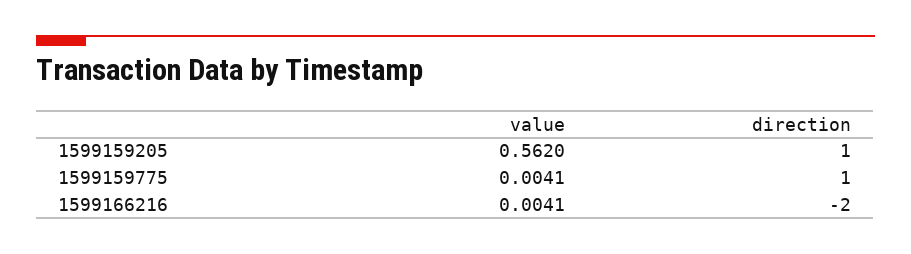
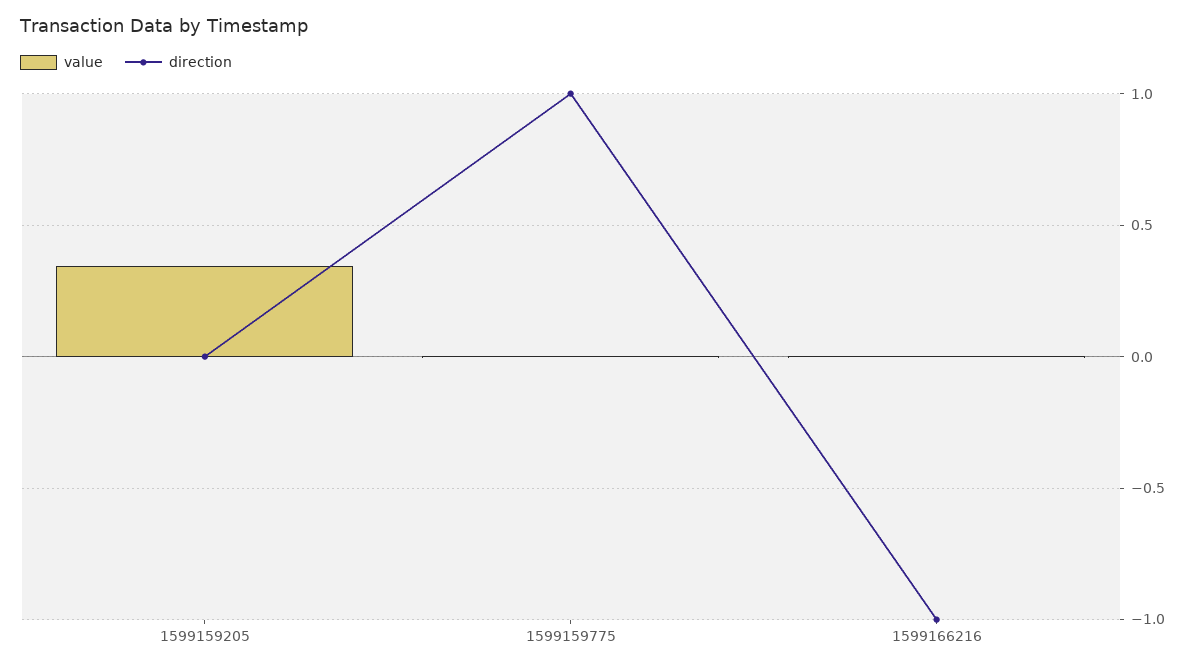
value, 1599159205: 0.562 -> 0.35
direction, 1599159205: 1 -> 0
direction, 1599166216: -2 -> -1

